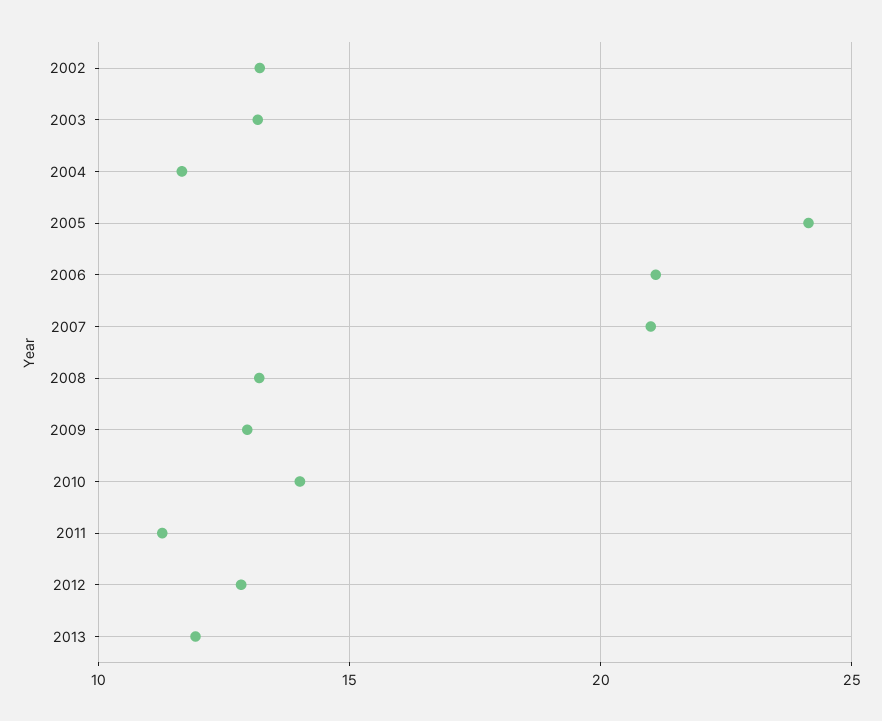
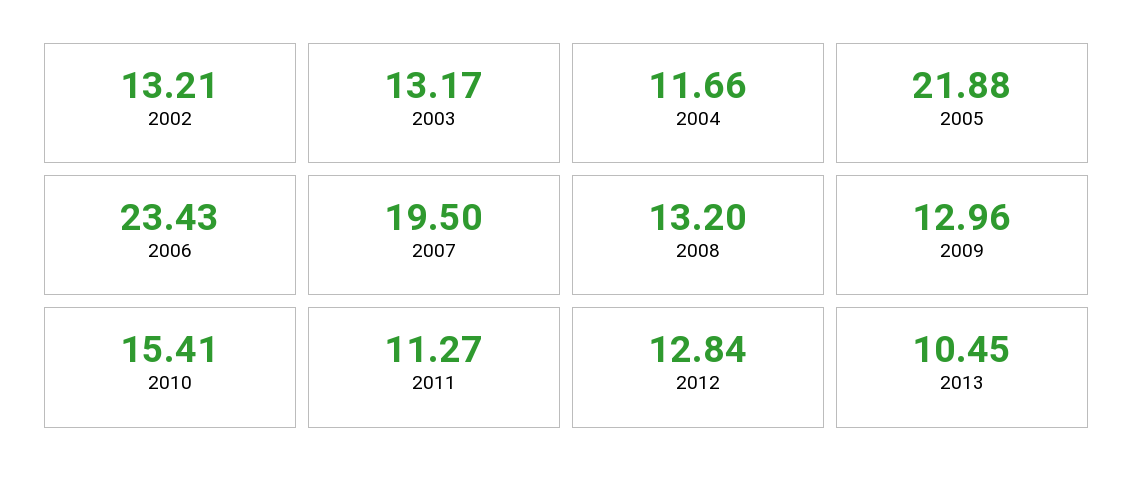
2005: 24 -> 21.88
2006: 21 -> 23.43
2007: 21 -> 19.5
2010: 14 -> 15.41
2013: 12 -> 10.45

